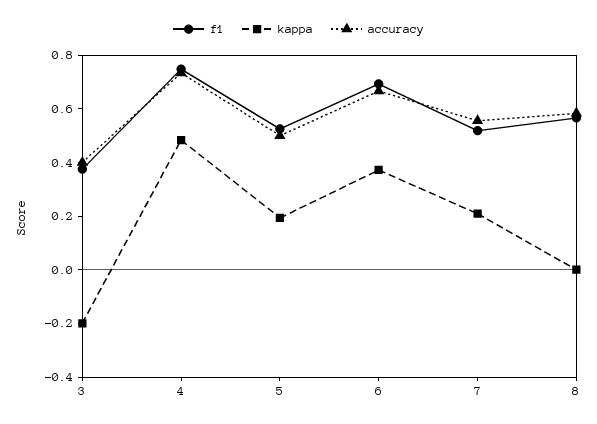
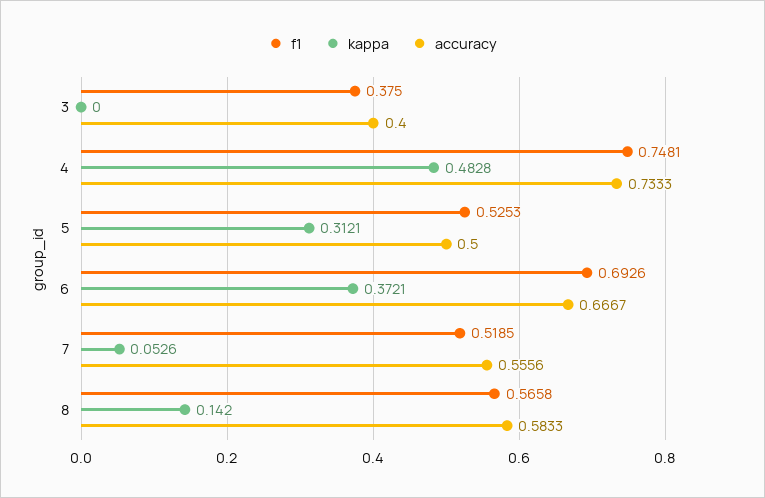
kappa, 3: -0.2 -> 0
kappa, 5: 0.2 -> 0.3121
kappa, 7: 0.2 -> 0.0526
kappa, 8: 0 -> 0.142

